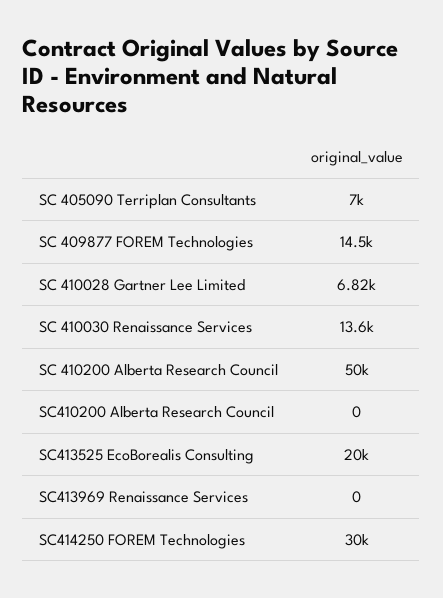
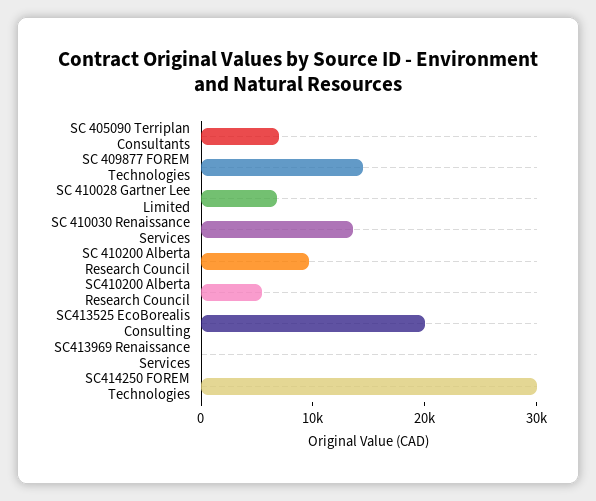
SC 410200 Alberta Research Council: 50000 -> 10000
SC410200 Alberta Research Council: 0 -> 6000

